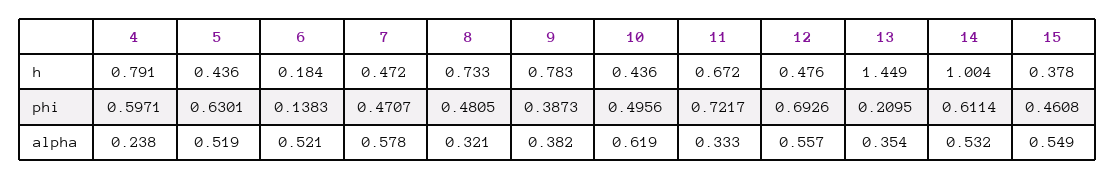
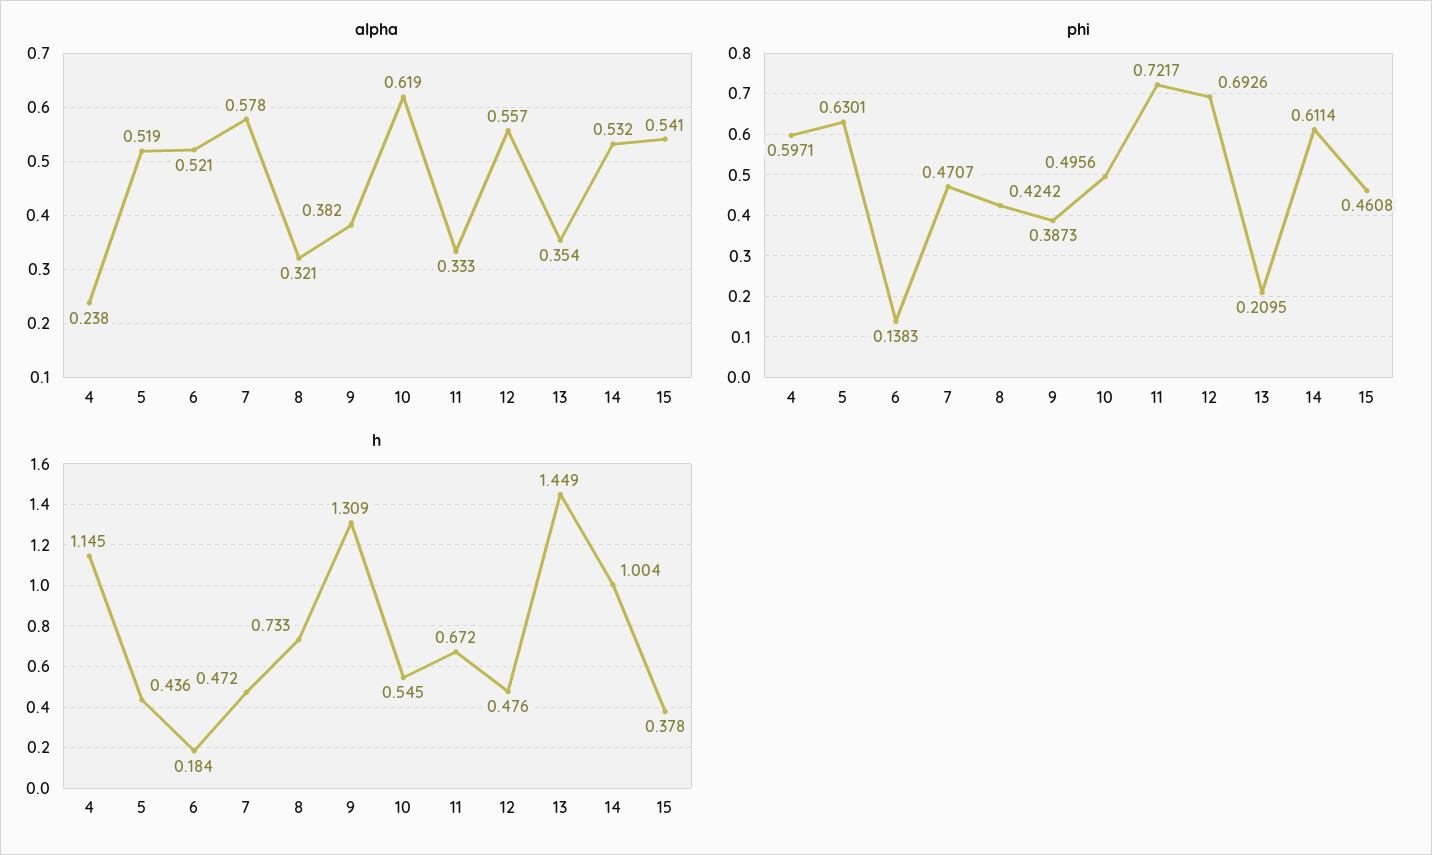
h, 4: 0.791 -> 1.145
h, 9: 0.783 -> 1.309
h, 10: 0.436 -> 0.545
phi, 8: 0.4805 -> 0.4242
alpha, 15: 0.549 -> 0.541

